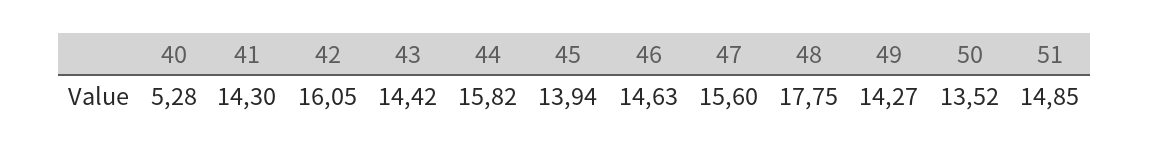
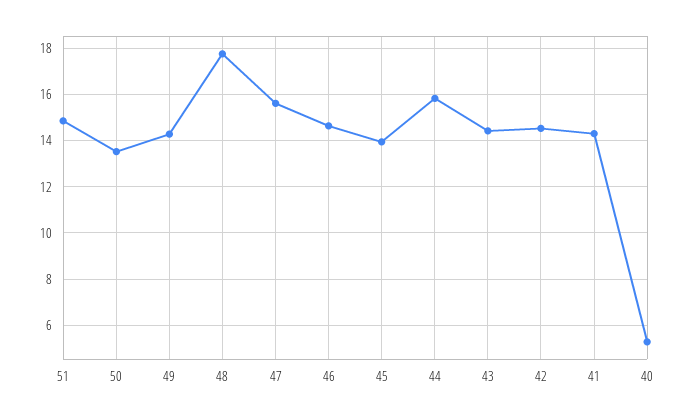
42: 16.05 -> 14.5

